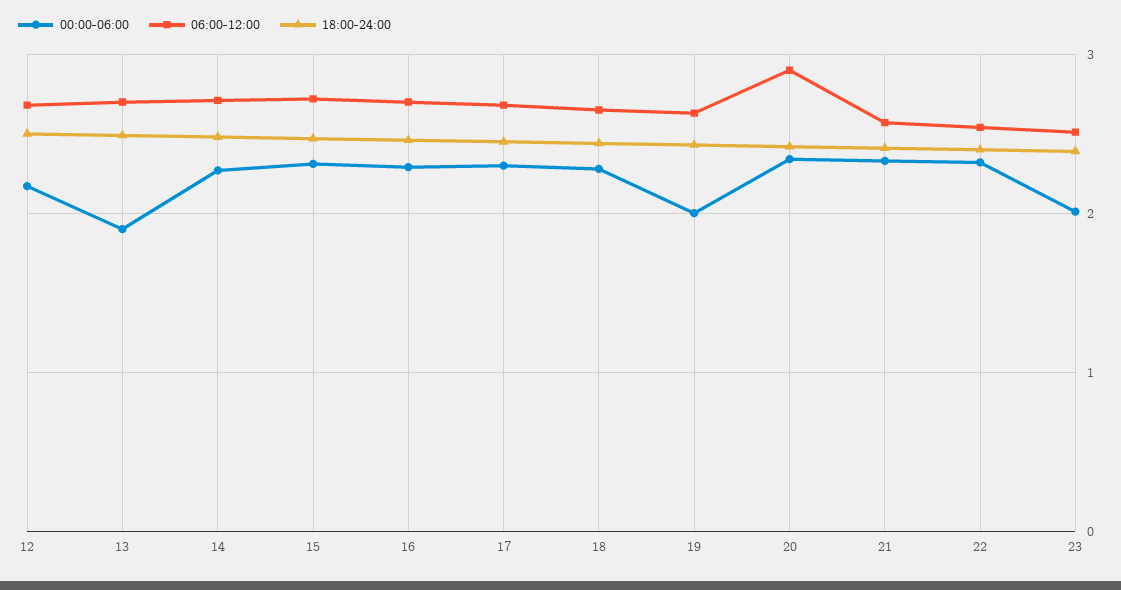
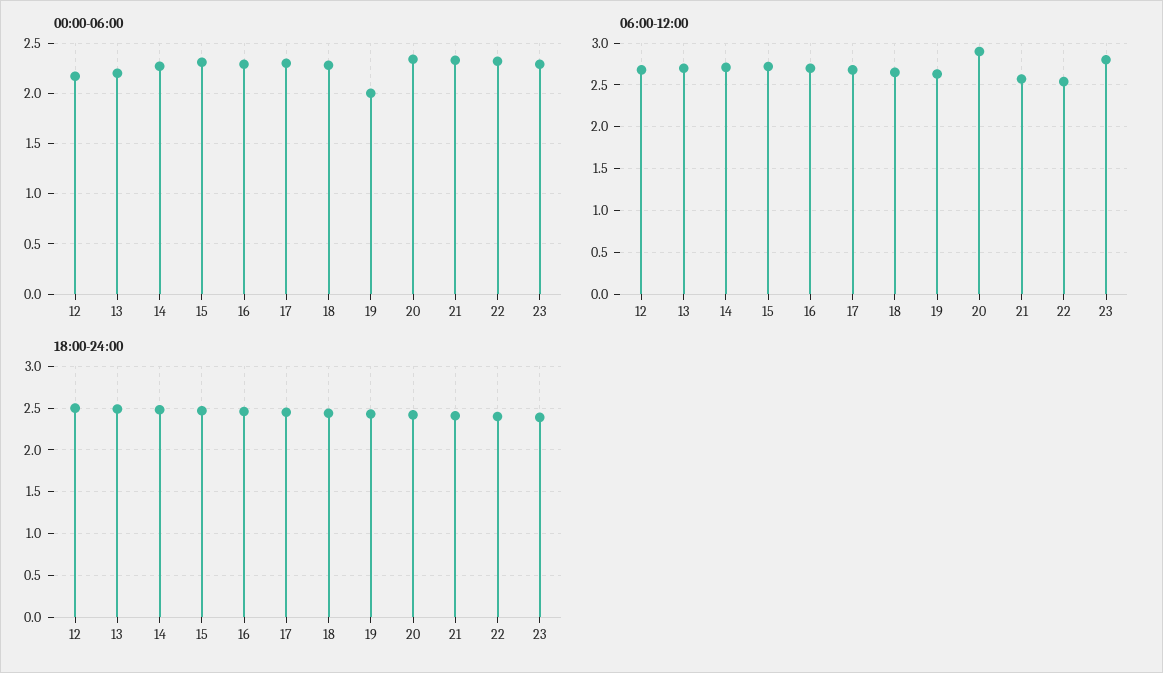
00:00-06:00, 13: 1.9 -> 2.2
00:00-06:00, 23: 2 -> 2.3
06:00-12:00, 23: 2.5 -> 2.8

